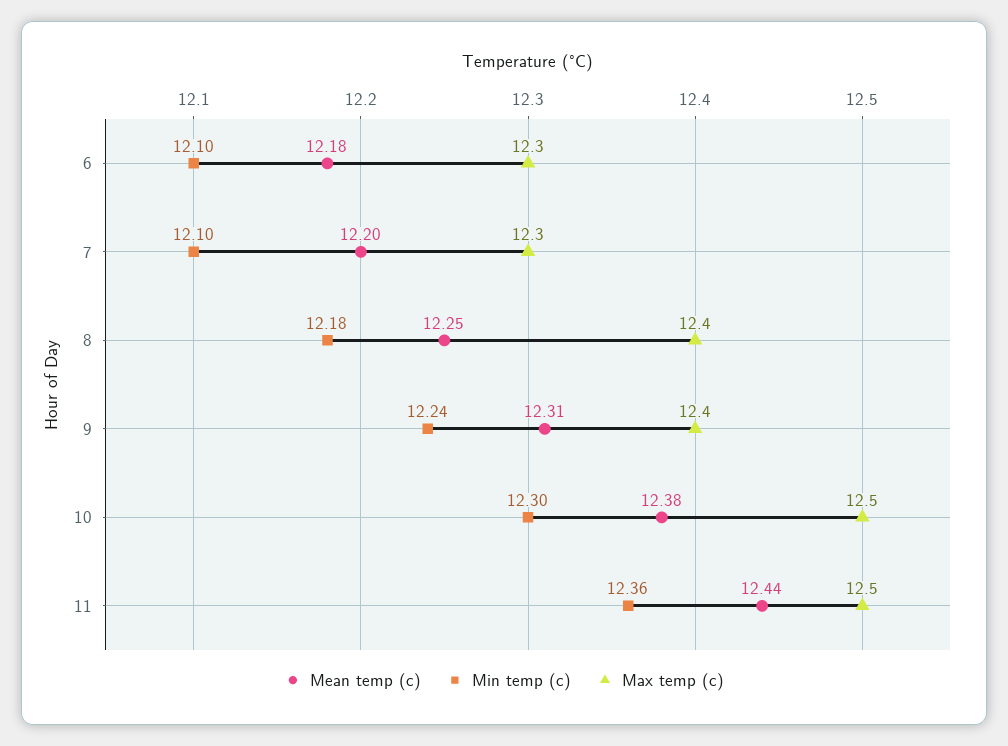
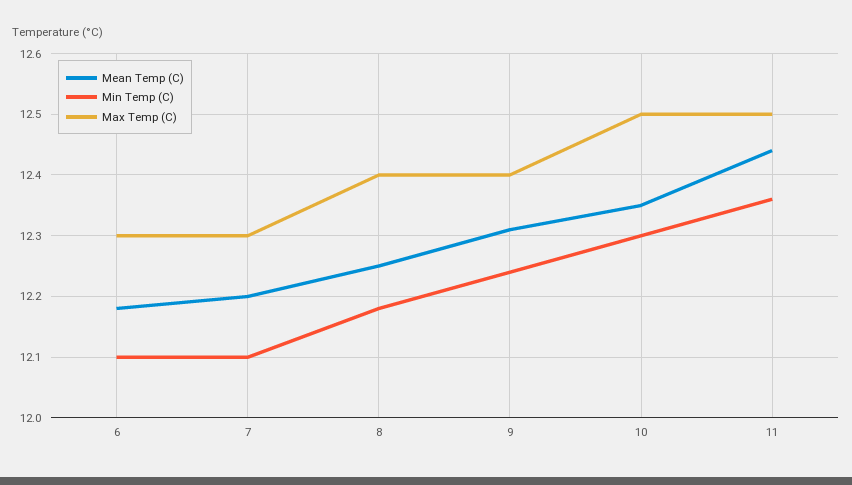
Mean temp (c), 10: 12.38 -> 12.35

